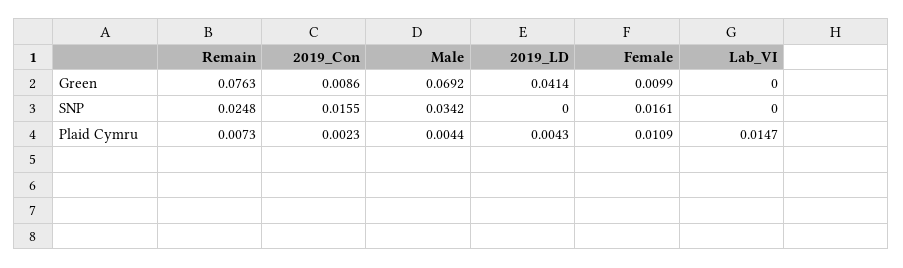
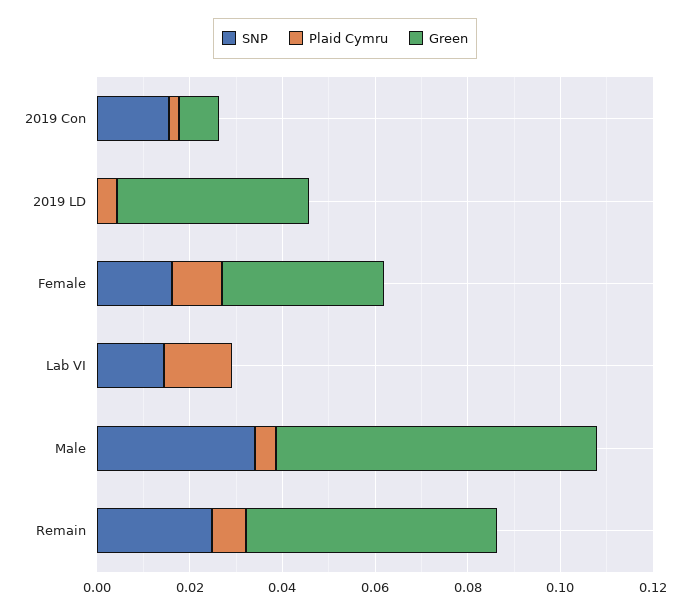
Green, Remain: 0.0763 -> 0.055
Green, Female: 0.0099 -> 0.035
SNP, Lab_VI: 0 -> 0.015

